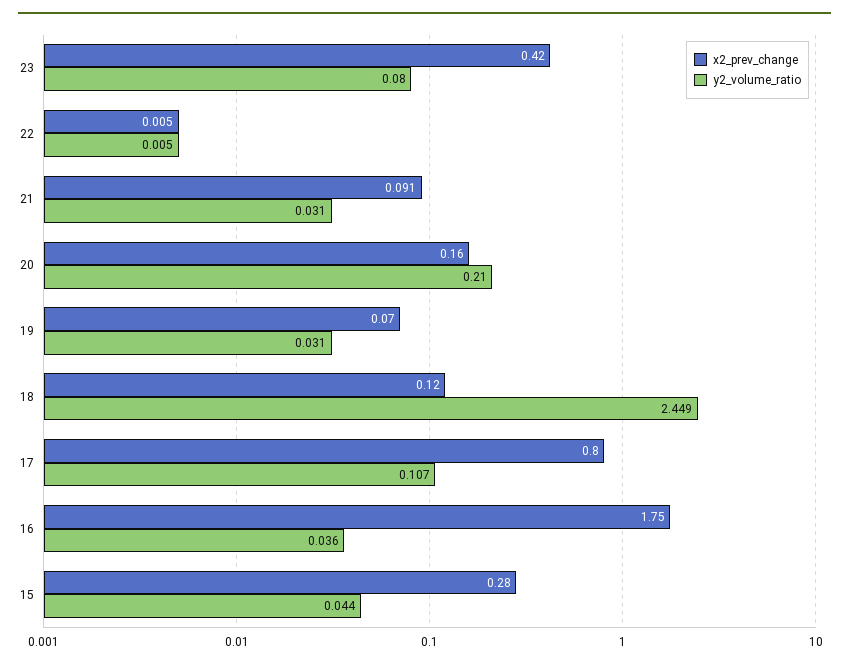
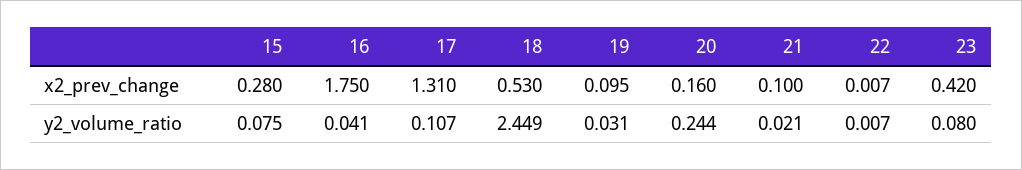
x2_prev_change, 22: 0.005 -> 0.007
y2_volume_ratio, 22: 0.005 -> 0.007
x2_prev_change, 21: 0.091 -> 0.1
y2_volume_ratio, 21: 0.031 -> 0.021
y2_volume_ratio, 20: 0.21 -> 0.244
x2_prev_change, 19: 0.07 -> 0.095
x2_prev_change, 18: 0.12 -> 0.53
x2_prev_change, 17: 0.8 -> 1.31
y2_volume_ratio, 16: 0.036 -> 0.041
y2_volume_ratio, 15: 0.044 -> 0.075

